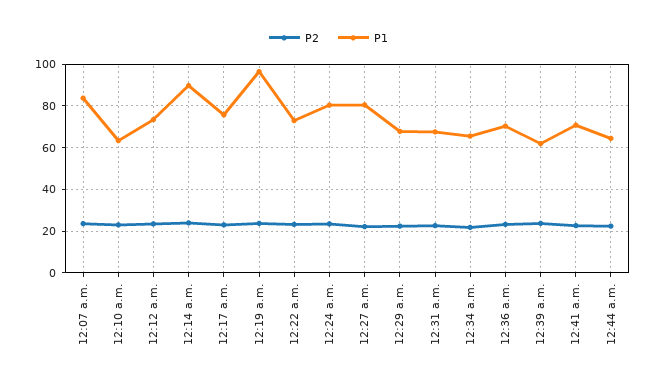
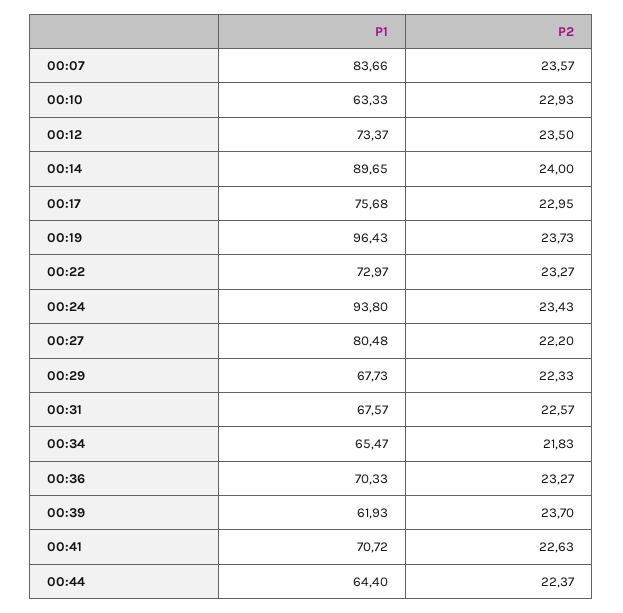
P1, 12:24 a.m.: 80 -> 93.8

